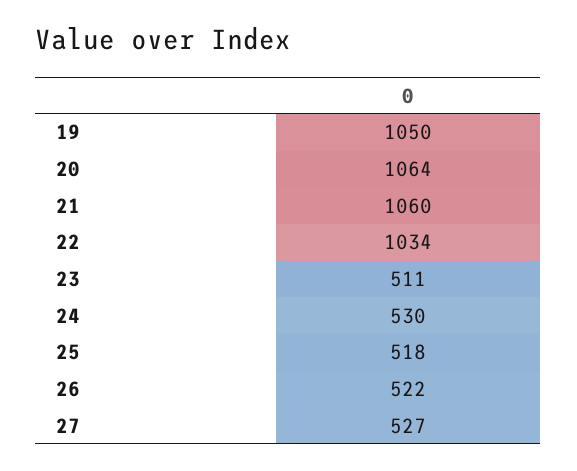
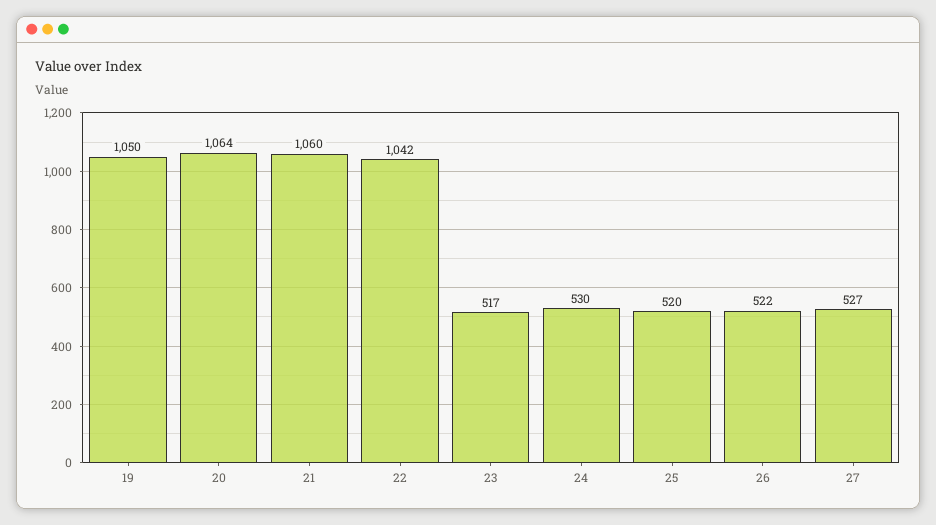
22: 1034 -> 1042
23: 511 -> 517
25: 518 -> 520

